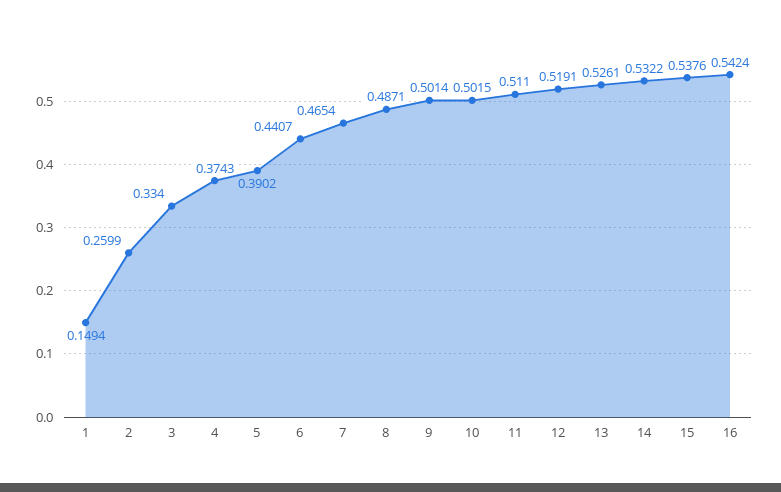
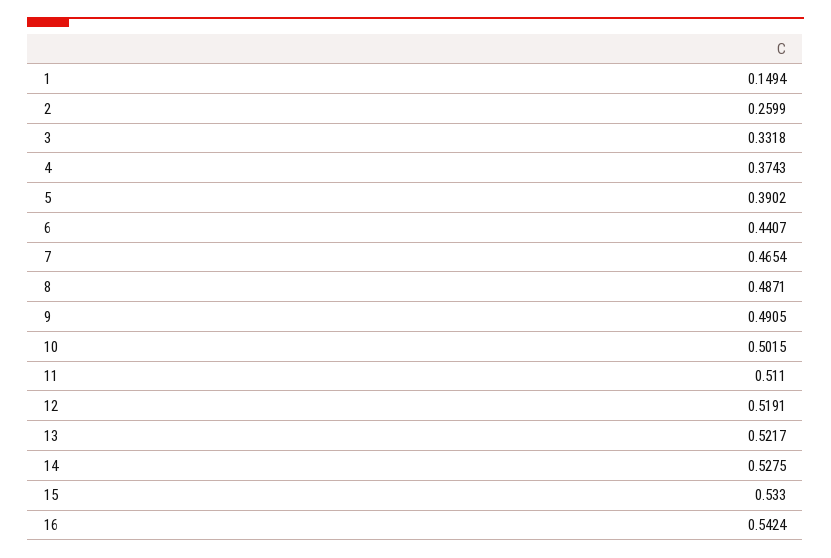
3: 0.334 -> 0.3318
9: 0.5014 -> 0.4905
13: 0.5261 -> 0.5217
14: 0.5322 -> 0.5275
15: 0.5376 -> 0.533

